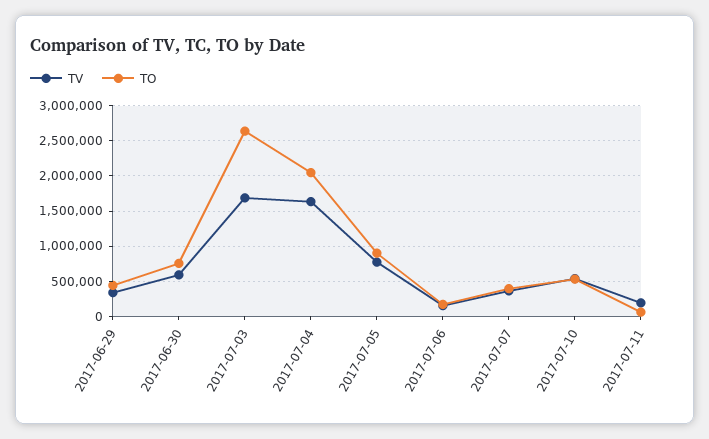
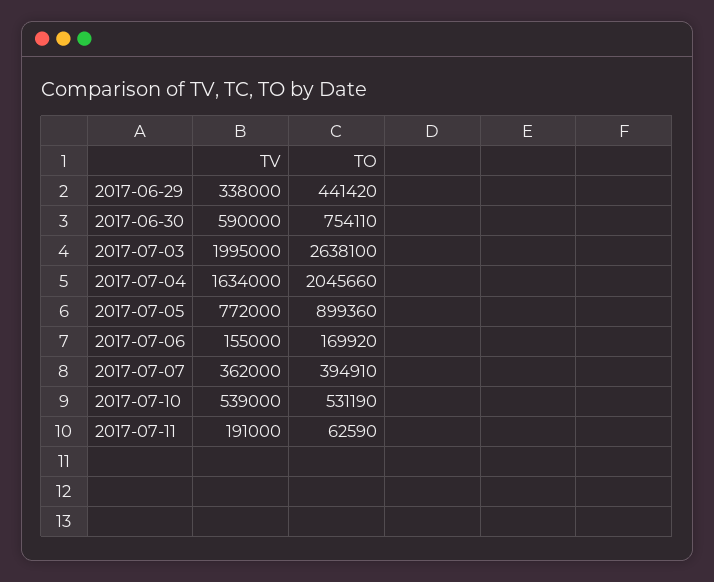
TV, 2017-07-03: 1700000 -> 1995000

